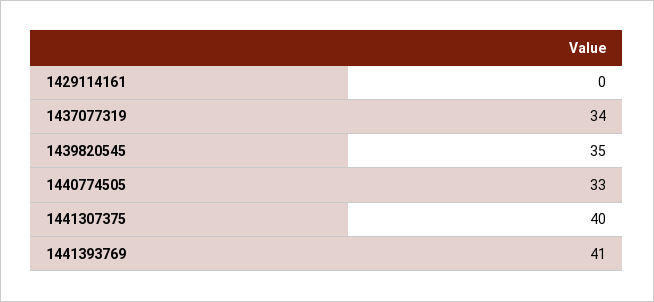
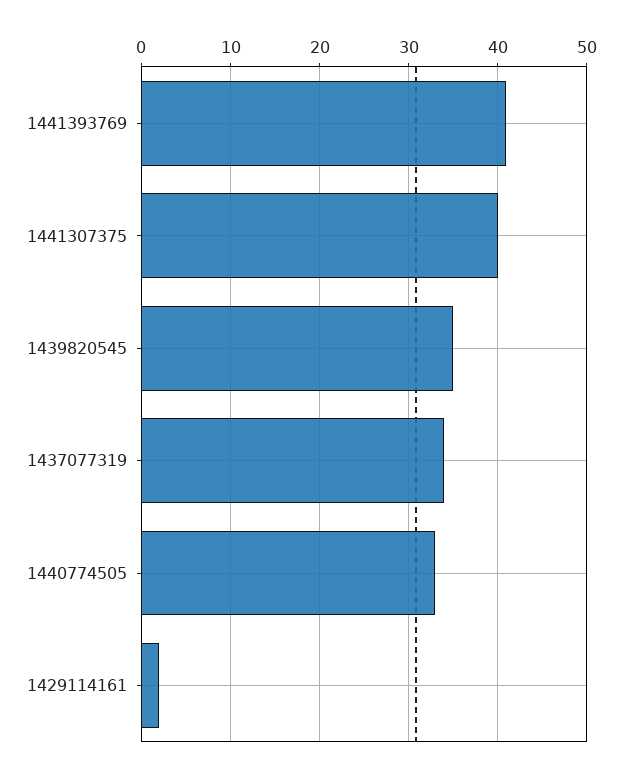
1429114161: 0 -> 2

